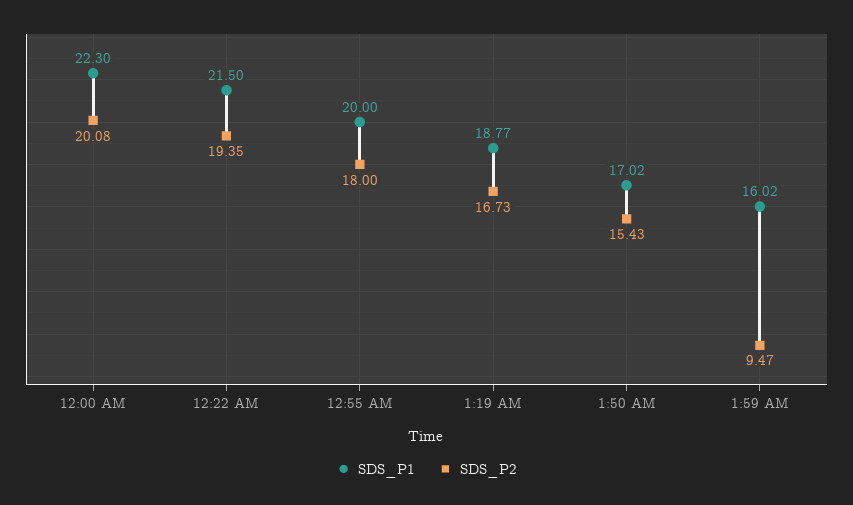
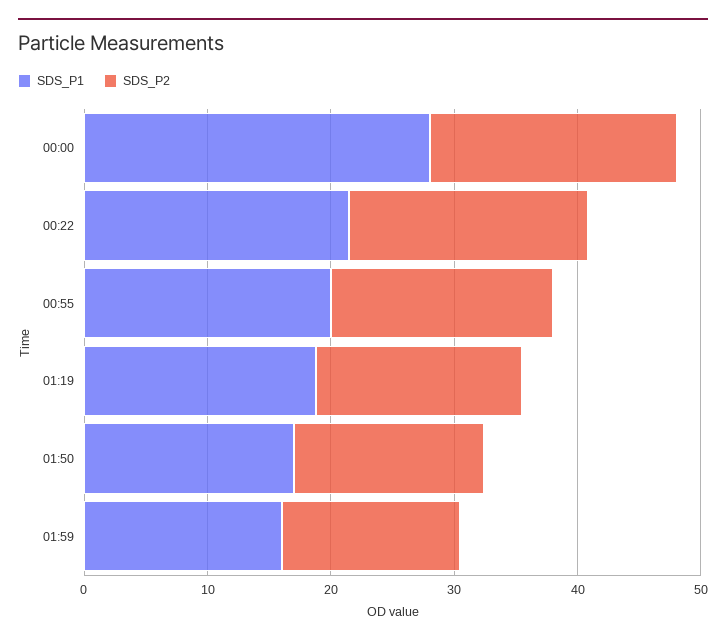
SDS_P1, 12:00 AM: 22.3 -> 28
SDS_P2, 1:59 AM: 9.47 -> 14

